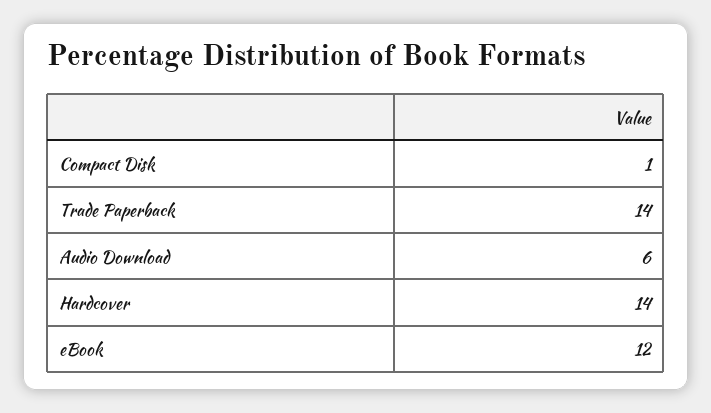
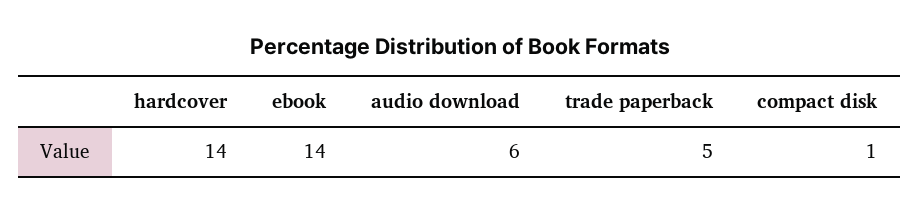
Trade Paperback: 14 -> 5
eBook: 12 -> 14

